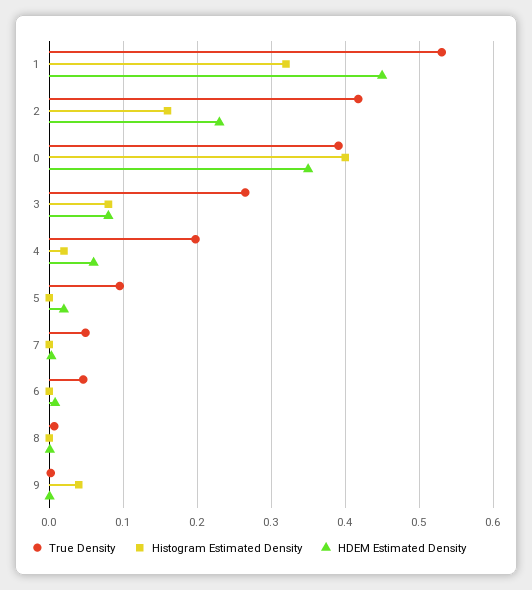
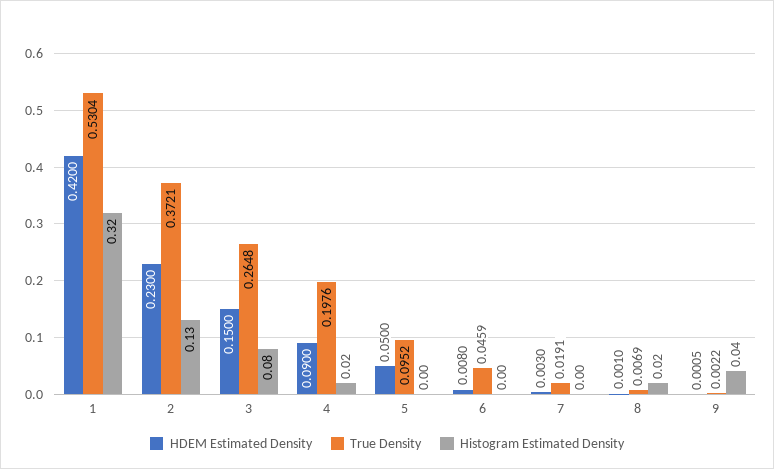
HDEM Estimated Density, 1: 0.45 -> 0.42
True Density, 2: 0.42 -> 0.3721
Histogram Estimated Density, 2: 0.16 -> 0.13
True Density, 0: 0.39 -> none
Histogram Estimated Density, 0: 0.4 -> none
HDEM Estimated Density, 0: 0.35 -> none
HDEM Estimated Density, 3: 0.08 -> 0.15
HDEM Estimated Density, 4: 0.06 -> 0.09
HDEM Estimated Density, 5: 0.02 -> 0.05
True Density, 7: 0.05 -> 0.0191
Histogram Estimated Density, 8: 0 -> 0.02

